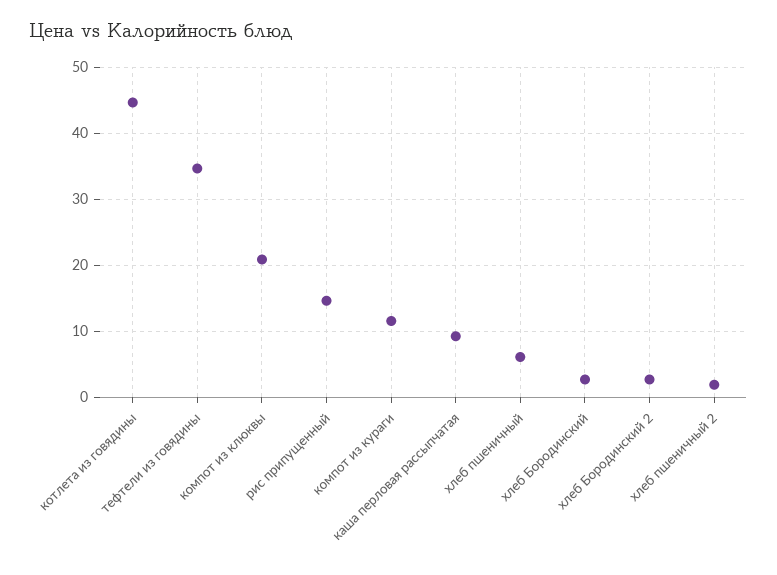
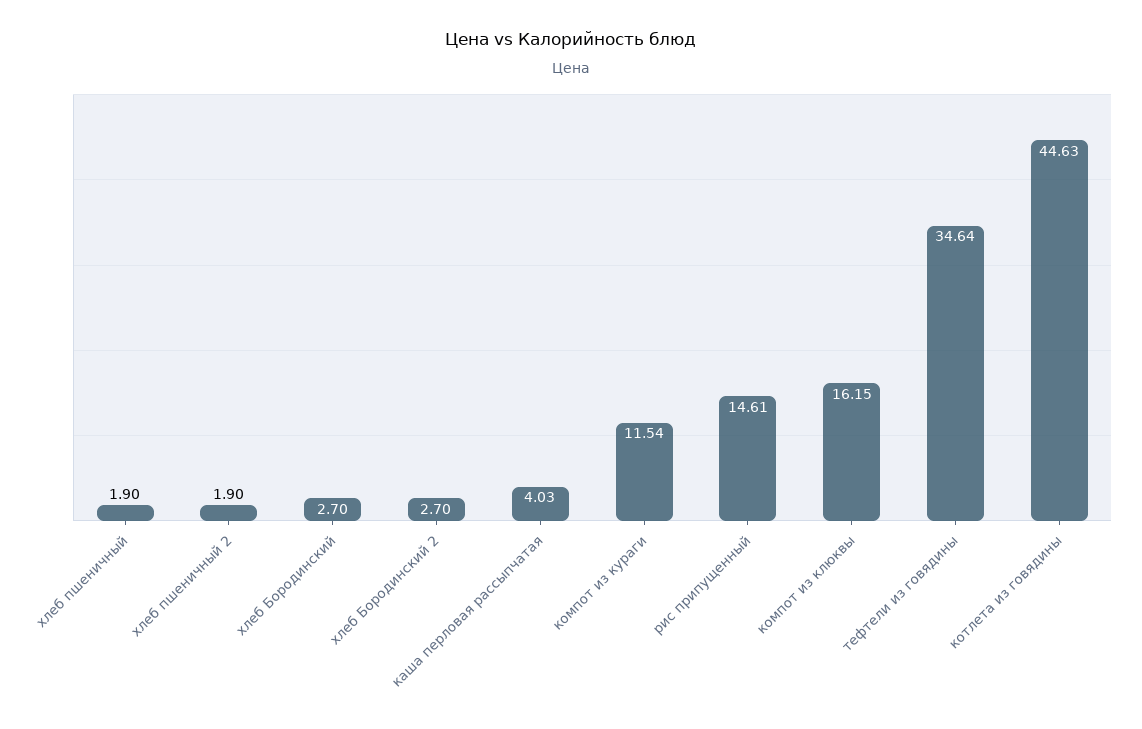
компот из клюквы: 21 -> 16.15
каша перловая рассыпчатая: 9 -> 4.03
хлеб пшеничный: 6 -> 1.9

